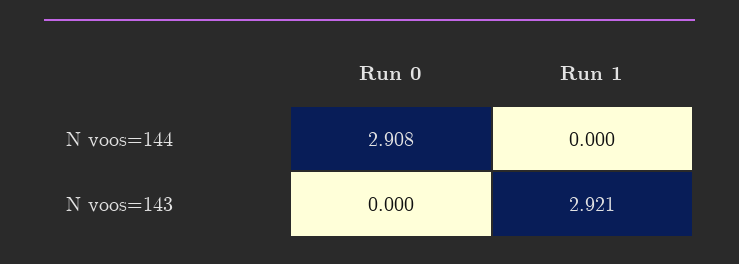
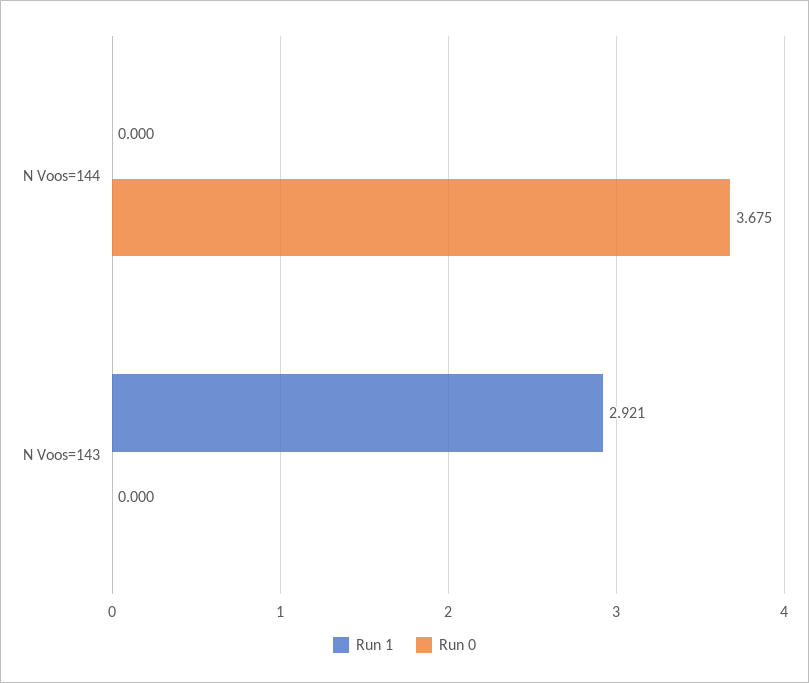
Run 0, N voos=144: 2.908 -> 3.675

